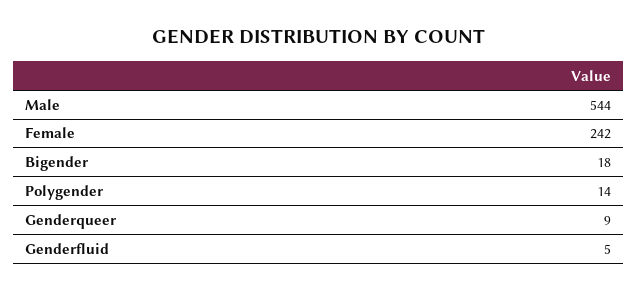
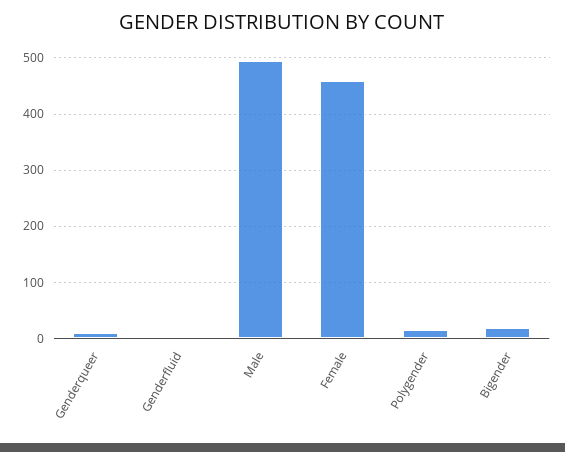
Male: 544 -> 500
Female: 242 -> 460

